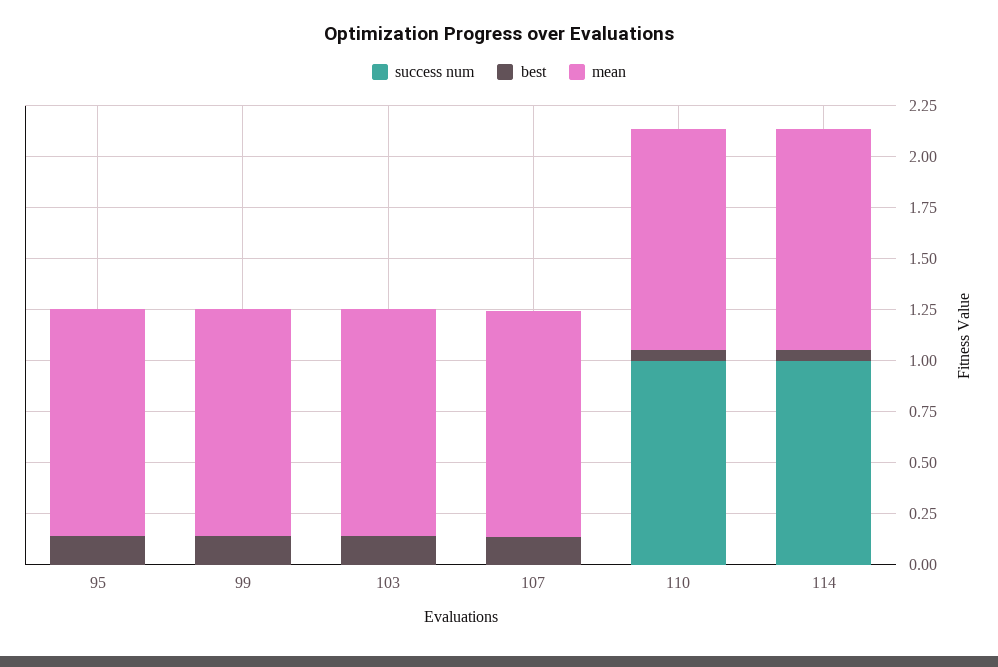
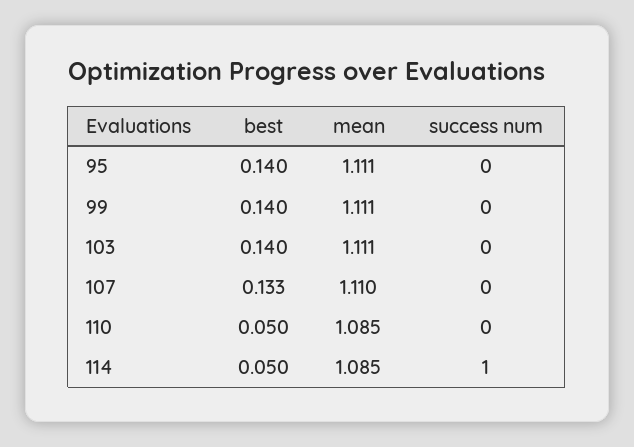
success num, 110: 1 -> 0

